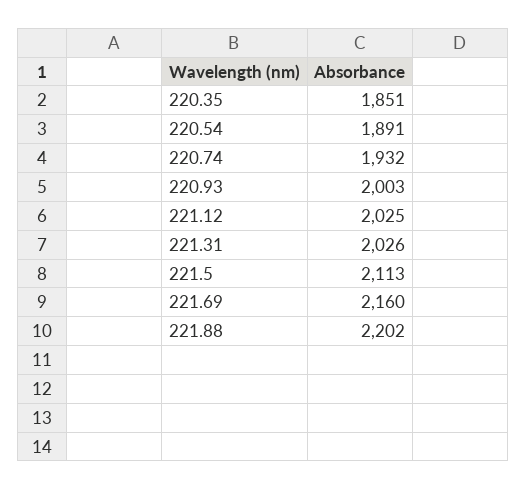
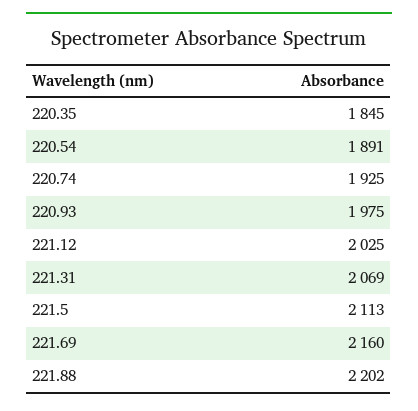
220.35: 1851 -> 1845
220.74: 1932 -> 1925
220.93: 2003 -> 1975
221.31: 2026 -> 2069

